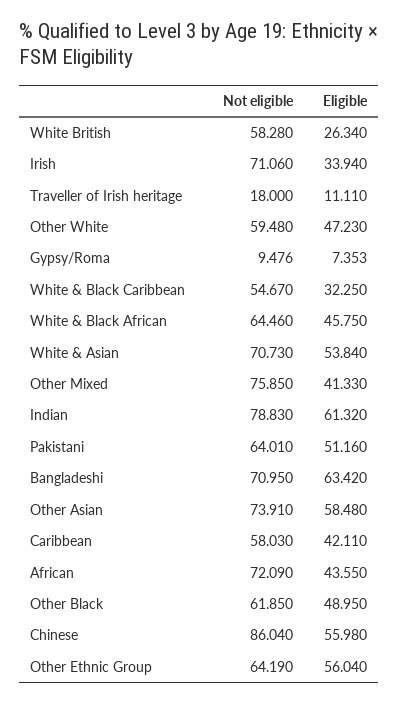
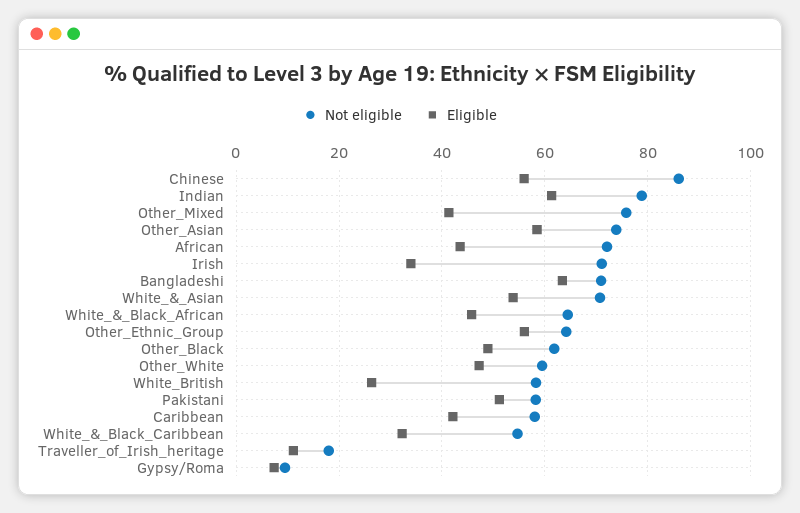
Not eligible, Pakistani: 64.01 -> 58

